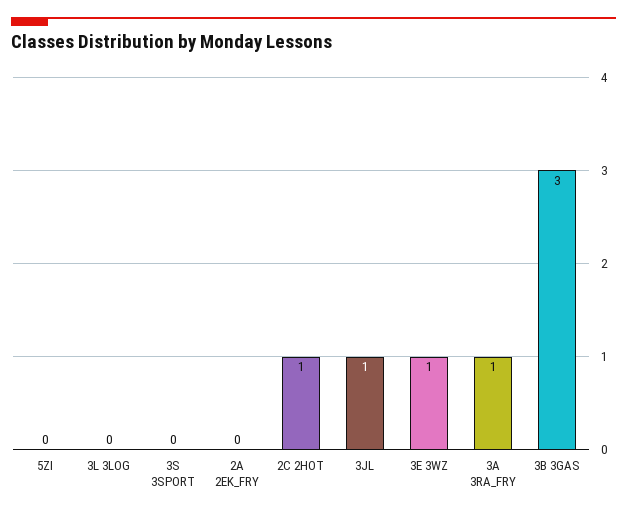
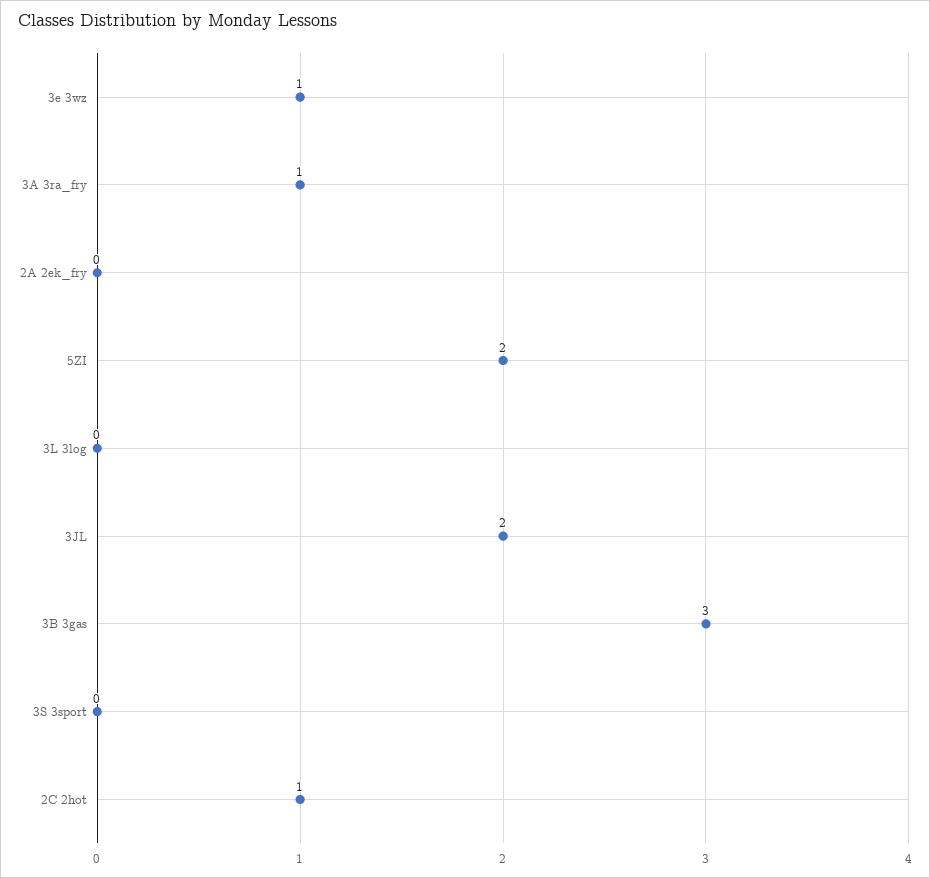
5ZI: 0 -> 2
3JL: 1 -> 2

